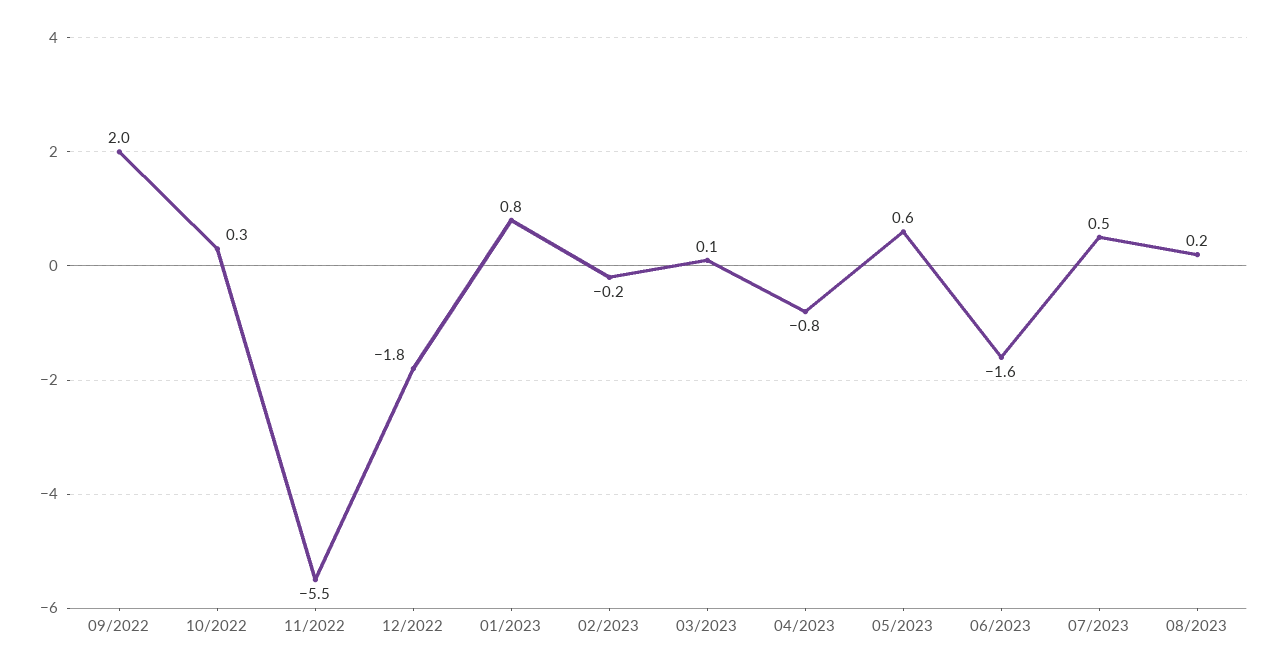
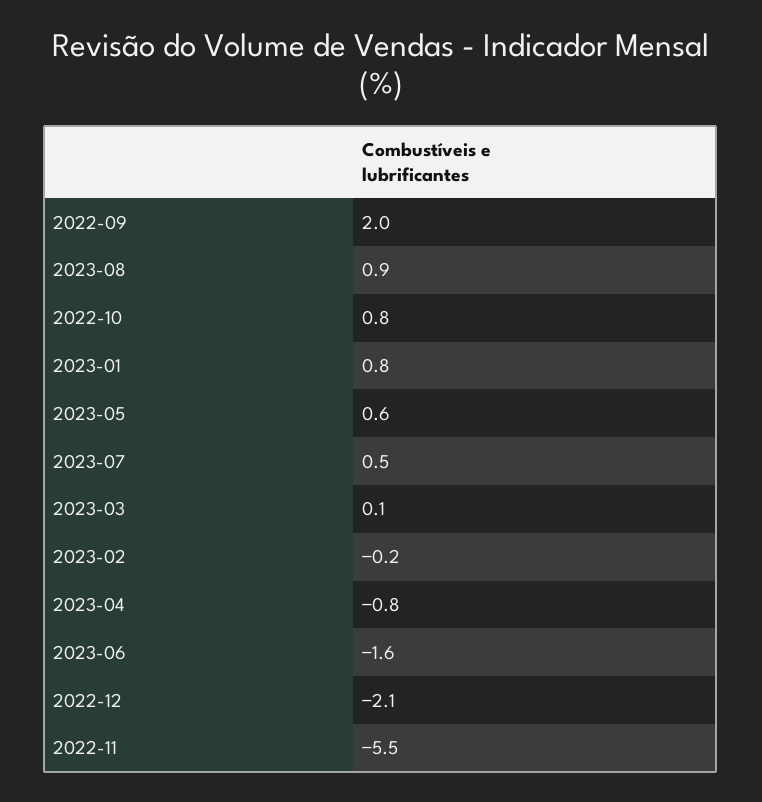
10/2022: 0.3 -> 0.8
12/2022: -1.8 -> -2.1
08/2023: 0.2 -> 0.9

